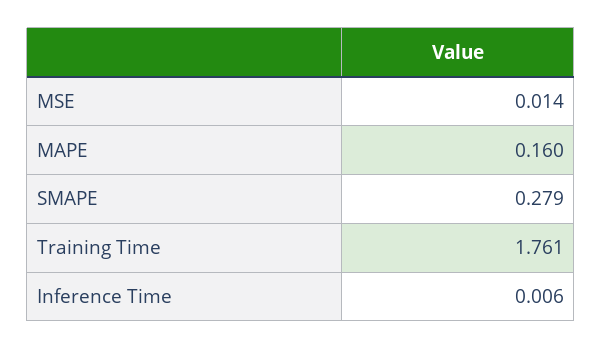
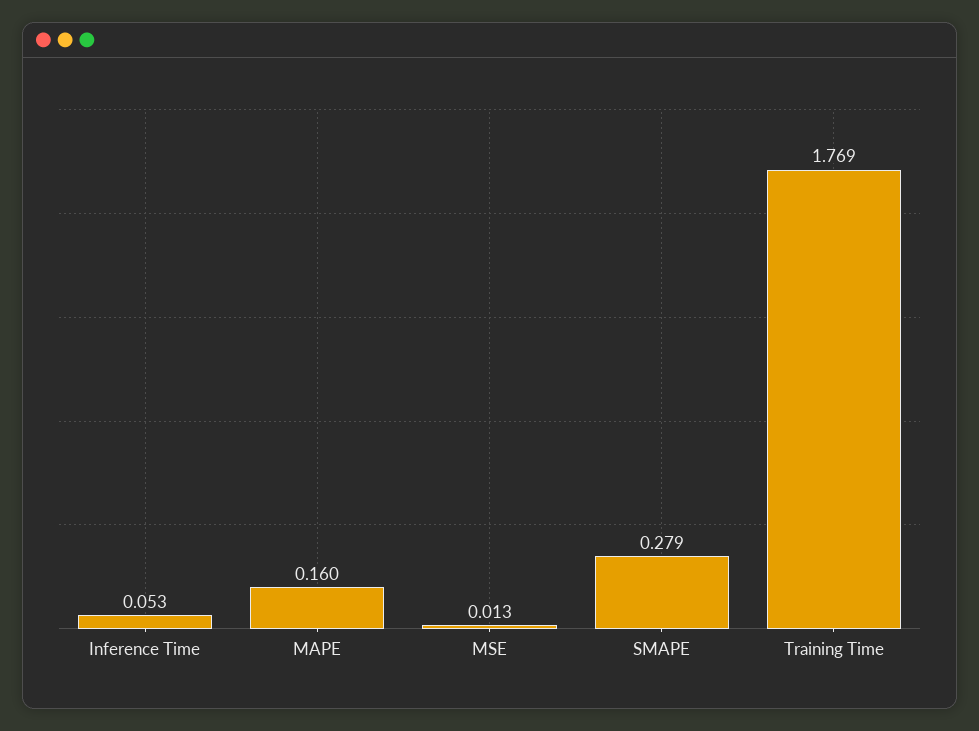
MSE: 0.014 -> 0.013
Training Time: 1.761 -> 1.769
Inference Time: 0.006 -> 0.053

